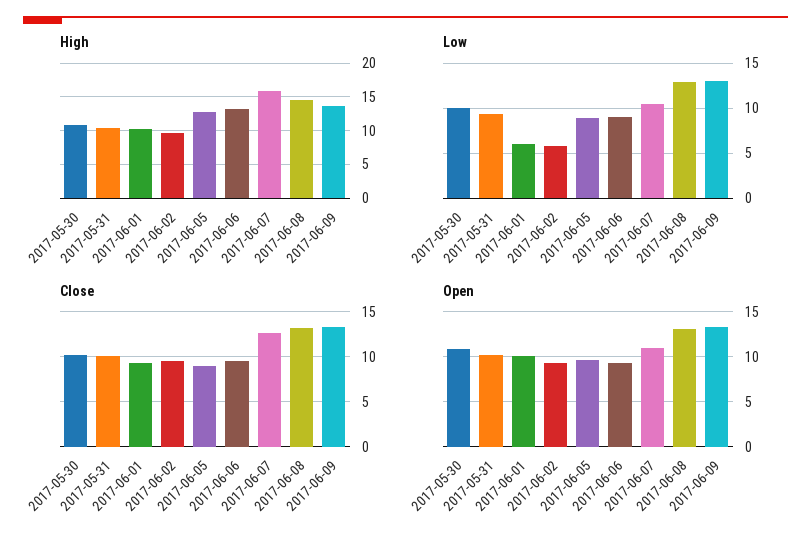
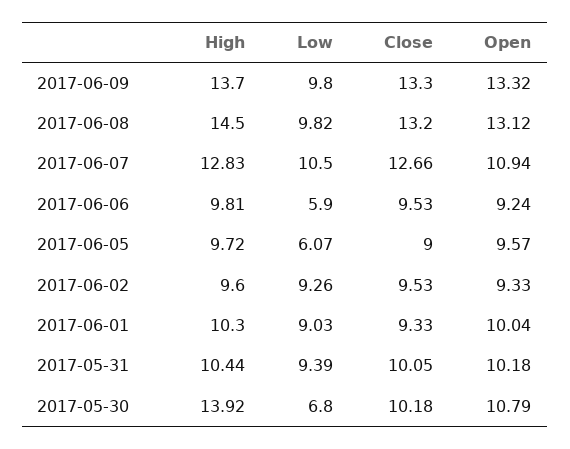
High, 2017-05-30: 11 -> 13.92
High, 2017-06-05: 13 -> 9.72
High, 2017-06-06: 13 -> 9.81
High, 2017-06-07: 16 -> 12.83
Low, 2017-05-30: 10 -> 6.8
Low, 2017-06-01: 6 -> 9.03
Low, 2017-06-02: 6 -> 9.26
Low, 2017-06-05: 9 -> 6.07
Low, 2017-06-06: 9 -> 5.9
Low, 2017-06-08: 13 -> 9.82
Low, 2017-06-09: 13 -> 9.8

